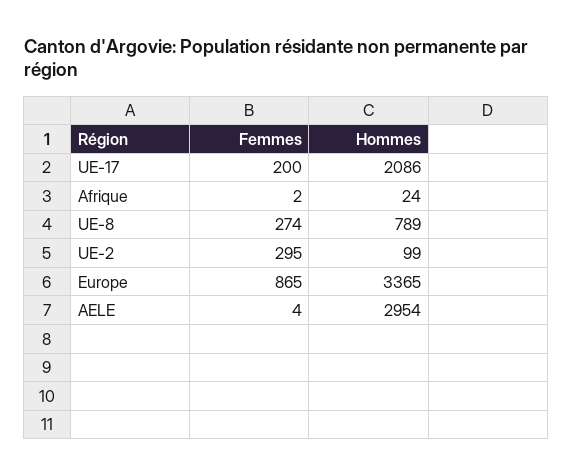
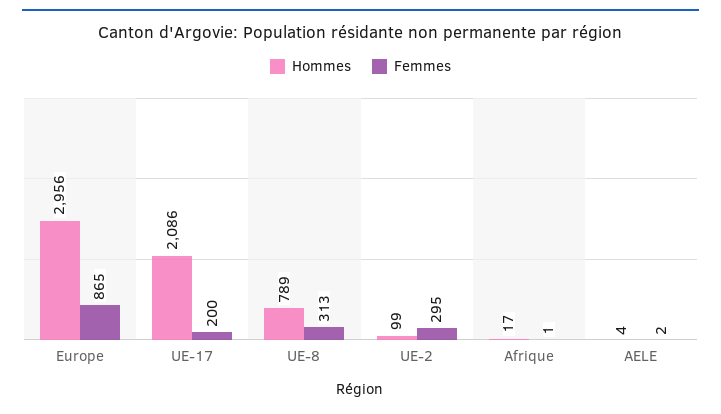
Femmes, Afrique: 2 -> 1
Hommes, Afrique: 24 -> 17
Femmes, UE-8: 274 -> 313
Hommes, Europe: 3365 -> 2956
Femmes, AELE: 4 -> 2
Hommes, AELE: 2954 -> 4

